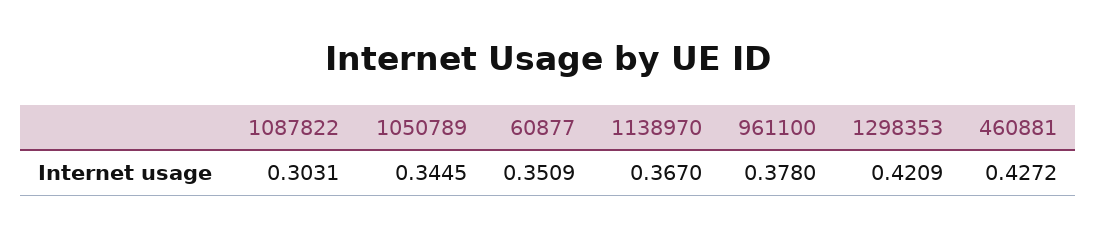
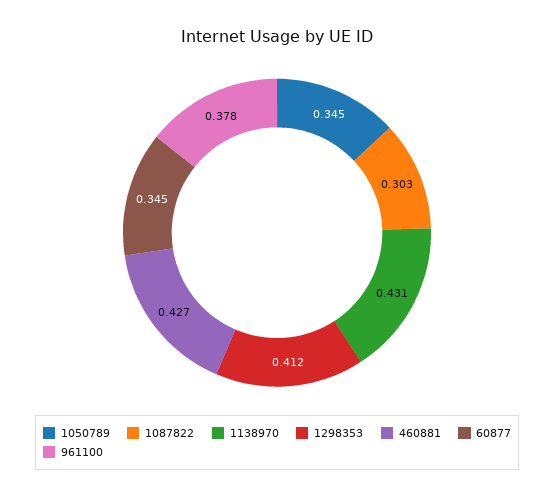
60877: 0.3509 -> 0.345
1138970: 0.367 -> 0.431
1298353: 0.4209 -> 0.412

